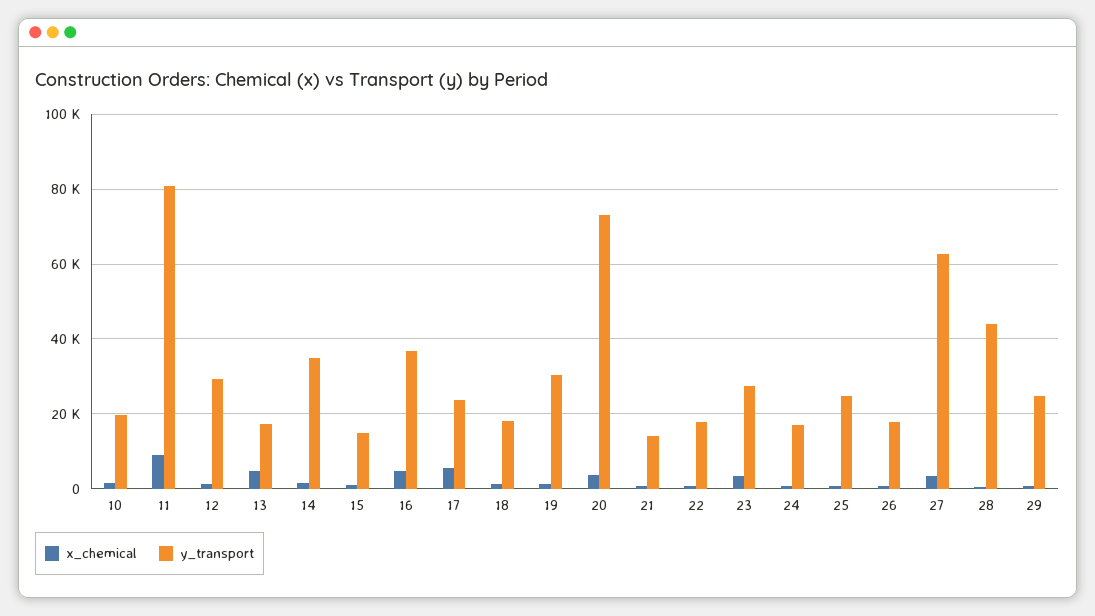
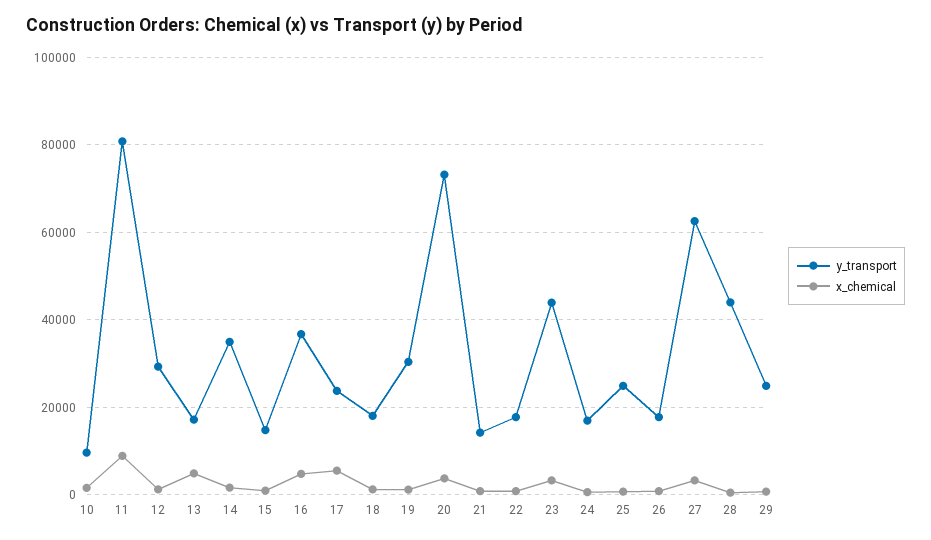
y_transport, 10: 20000 -> 10000
y_transport, 23: 28000 -> 44000

